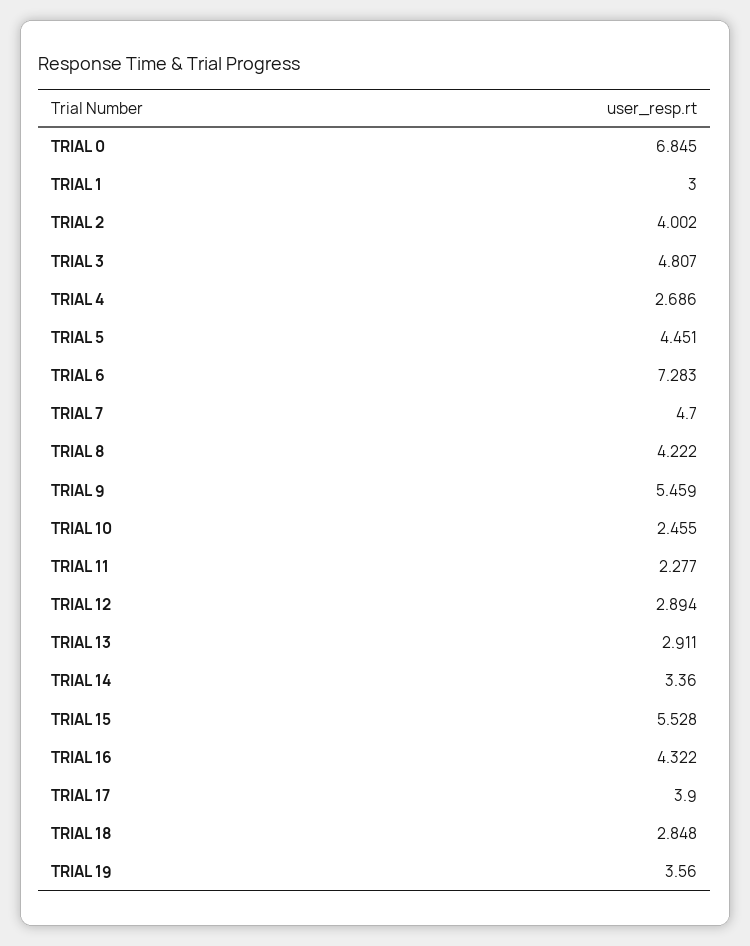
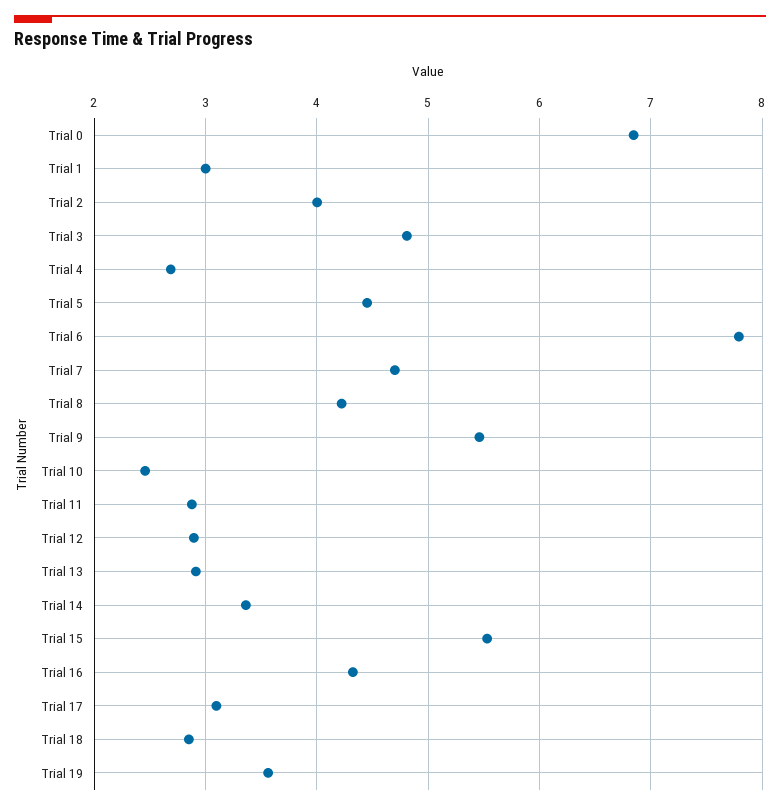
TRIAL 6: 7.283 -> 7.8
TRIAL 11: 2.277 -> 2.9
TRIAL 17: 3.9 -> 3.1

